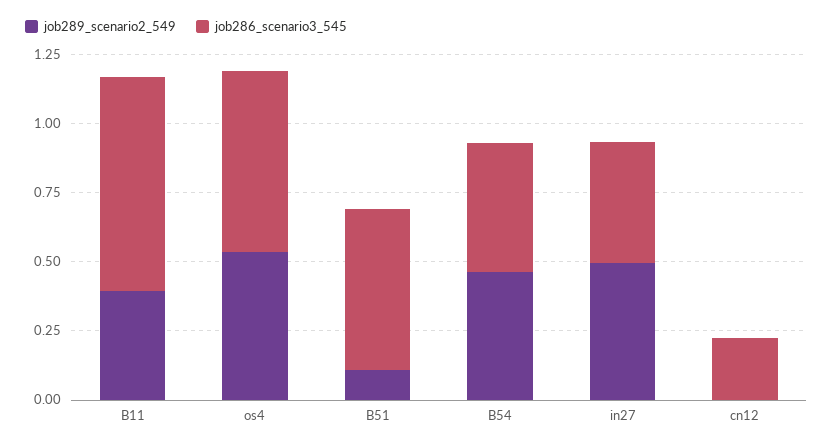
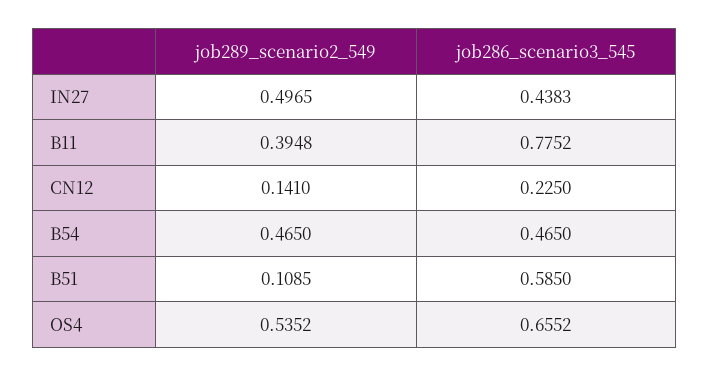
job289_scenario2_549, cn12: 0 -> 0.141

